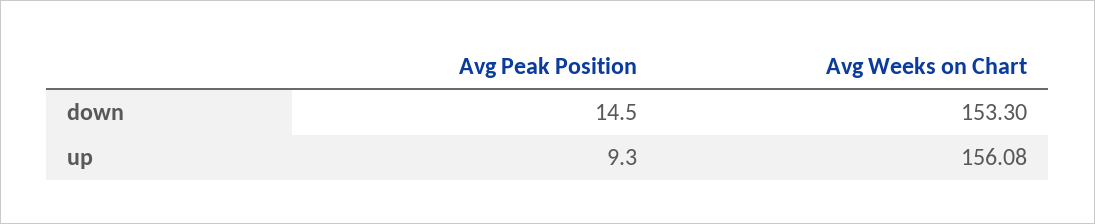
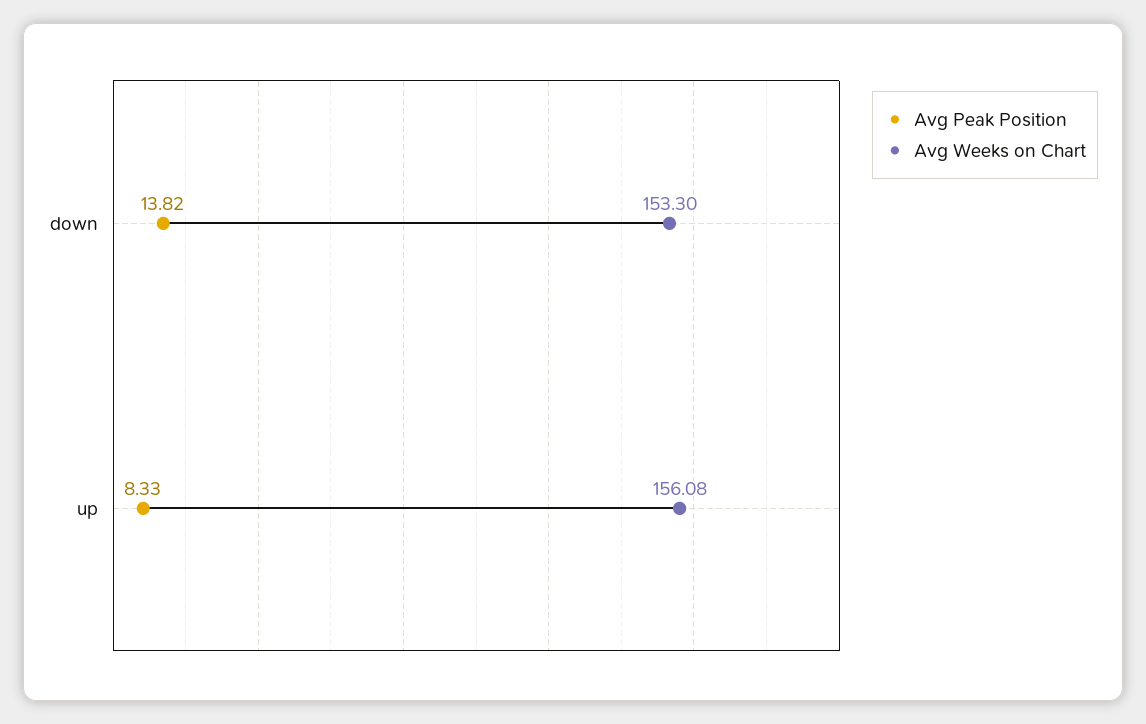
Avg Peak Position, down: 14.5 -> 13.82
Avg Peak Position, up: 9.3 -> 8.33

